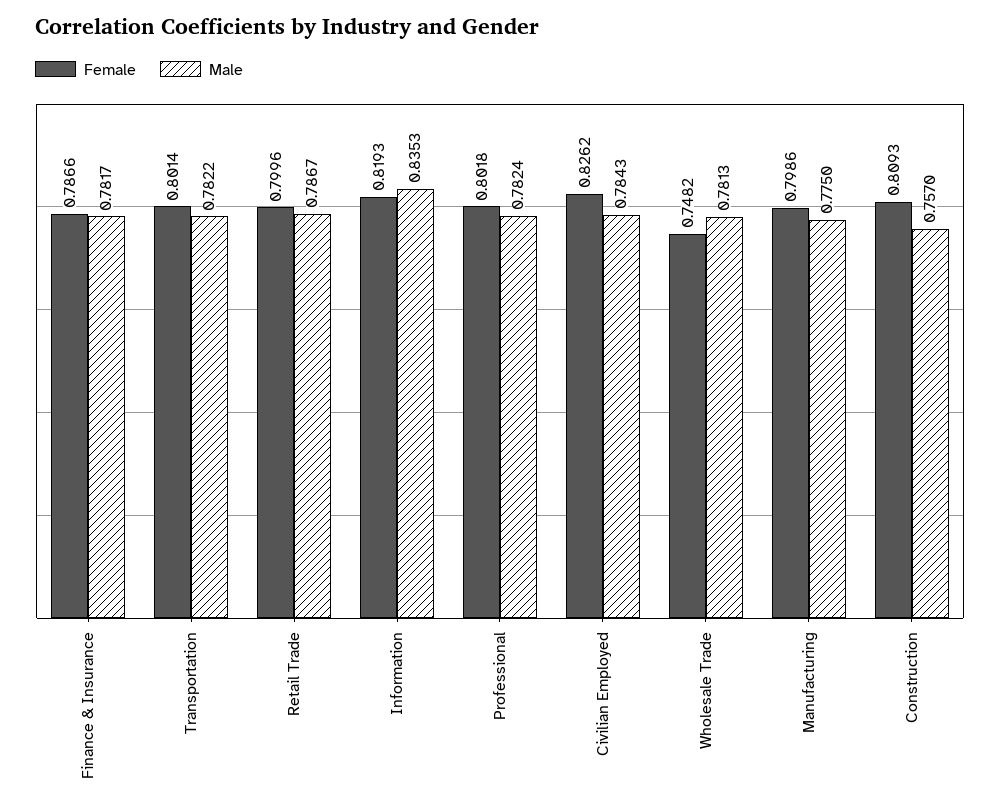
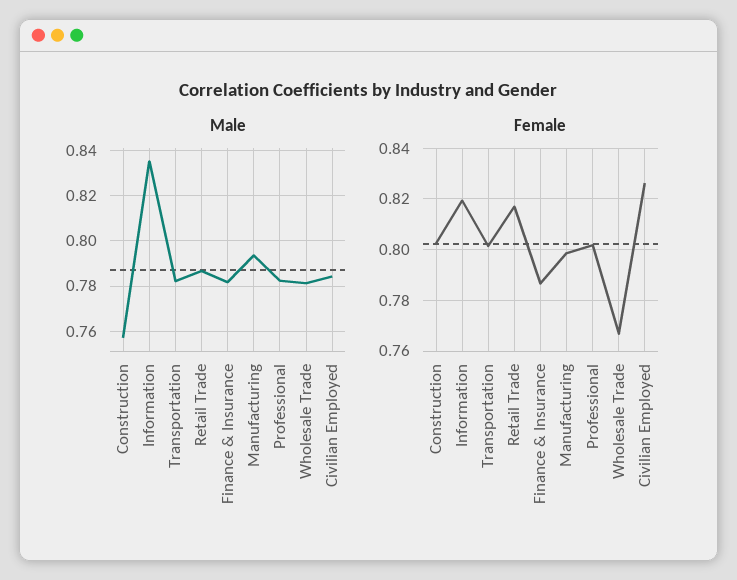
Female, Retail Trade: 0.7996 -> 0.8175
Female, Wholesale Trade: 0.7482 -> 0.7675
Male, Manufacturing: 0.775 -> 0.795
Female, Construction: 0.8093 -> 0.8025

